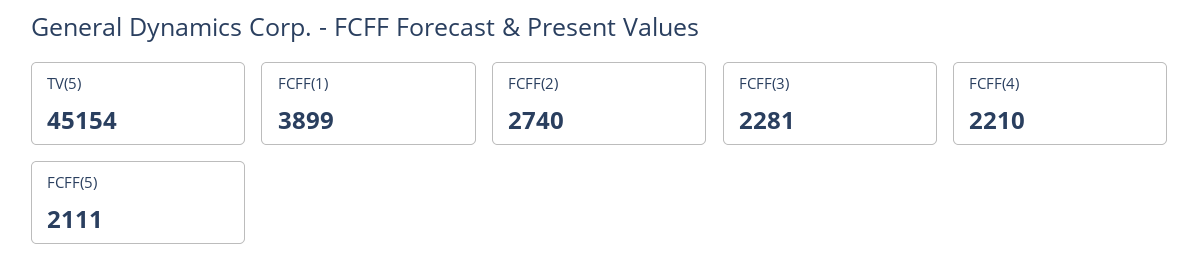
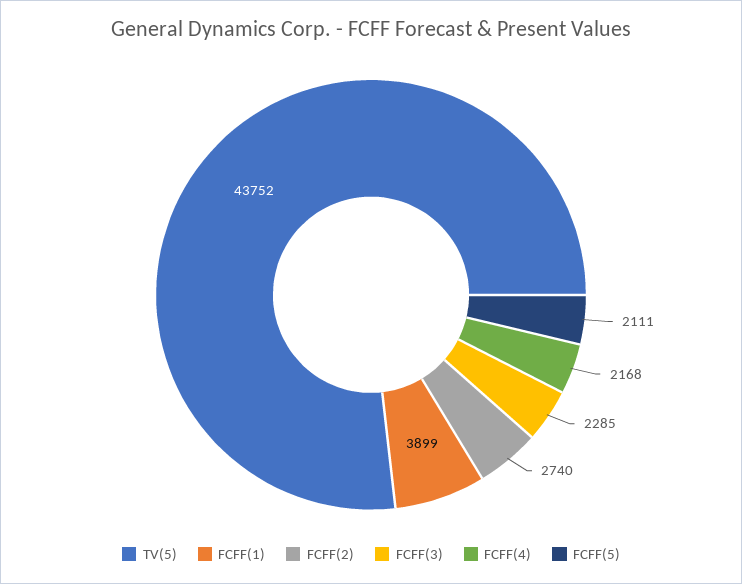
TV(5): 45154 -> 43752
FCFF(3): 2281 -> 2285
FCFF(4): 2210 -> 2168

